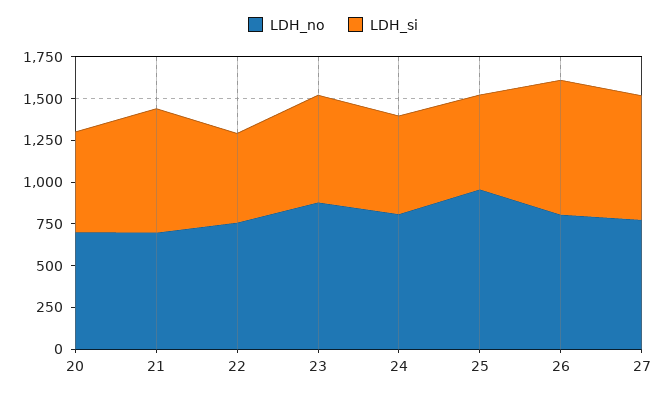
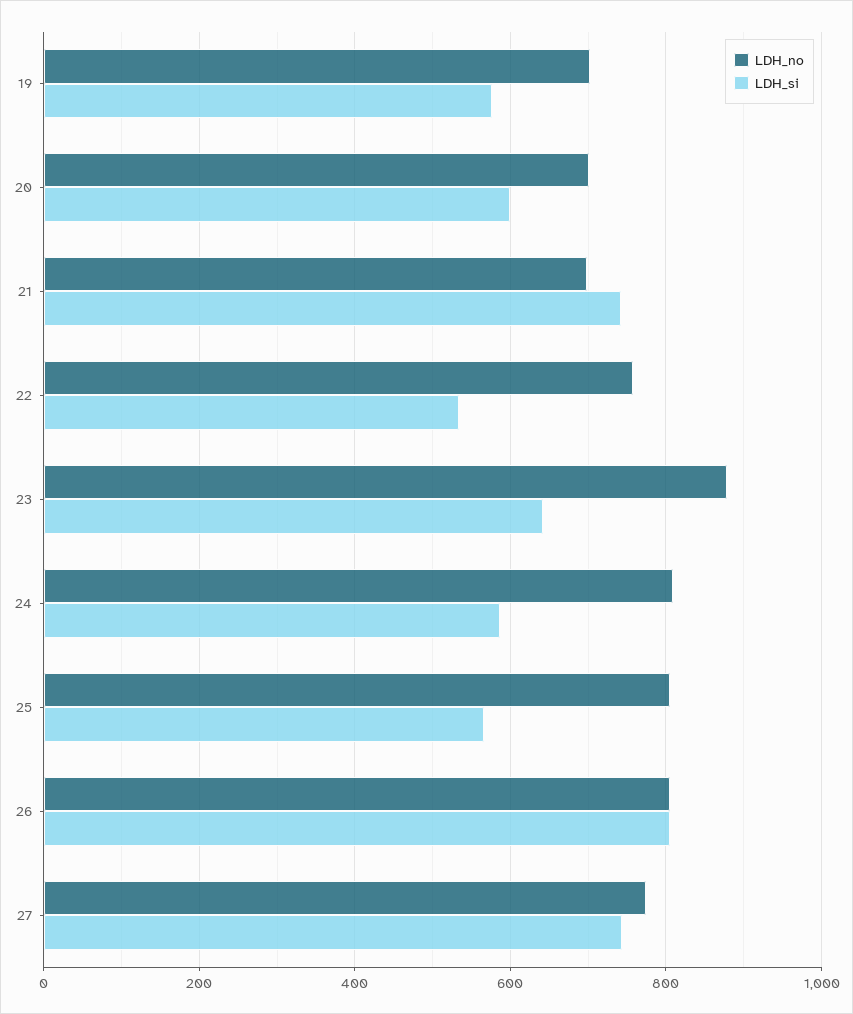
LDH_no, 25: 950 -> 800
LDH_no, 19: none -> 700
LDH_si, 19: none -> 580

